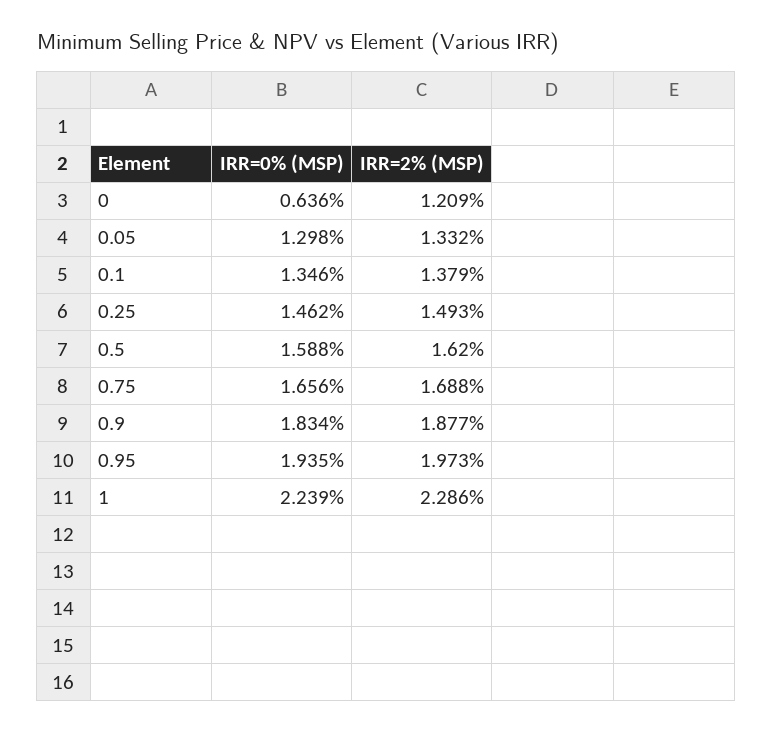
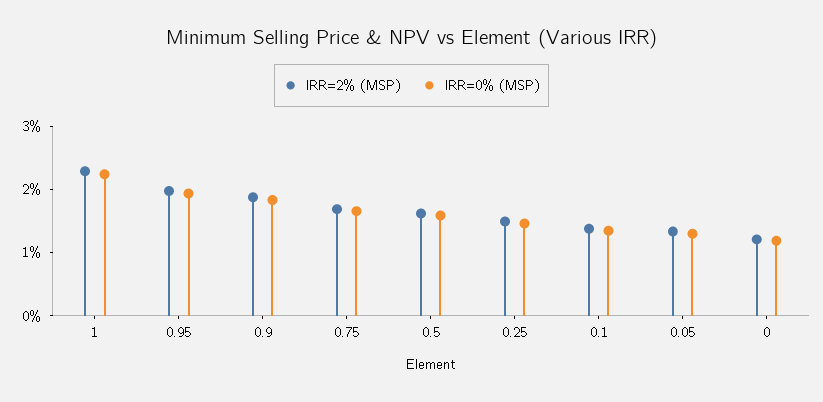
IRR=0% (MSP), 0: 0.636 -> 1.2

